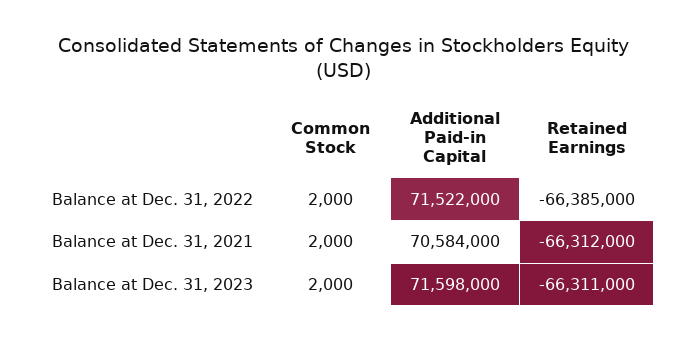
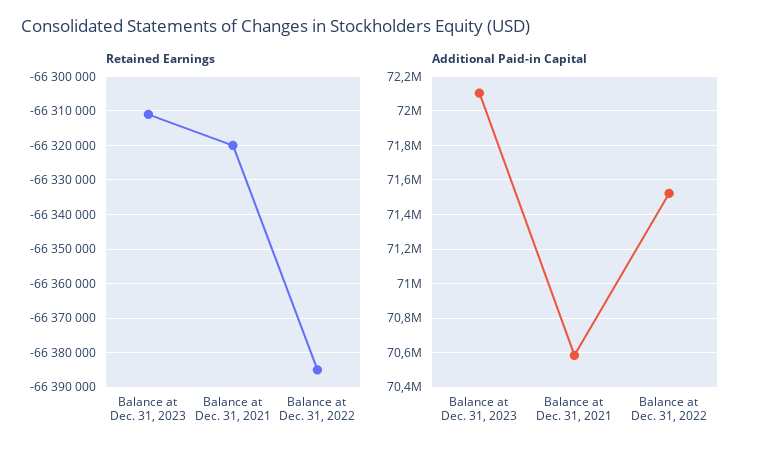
Common Stock, Balance at Dec. 31, 2022: 2000 -> none
Common Stock, Balance at Dec. 31, 2021: 2000 -> none
Retained Earnings, Balance at Dec. 31, 2021: -66312000 -> -66320000
Common Stock, Balance at Dec. 31, 2023: 2000 -> none
Additional Paid-in Capital, Balance at Dec. 31, 2023: 71598000 -> 72100000

